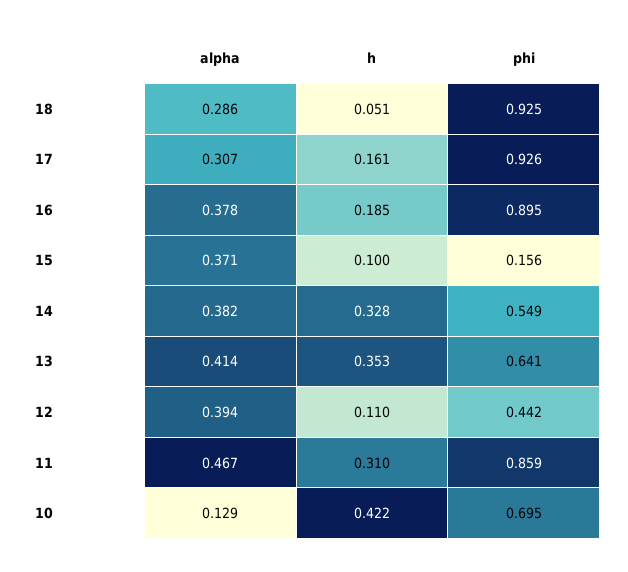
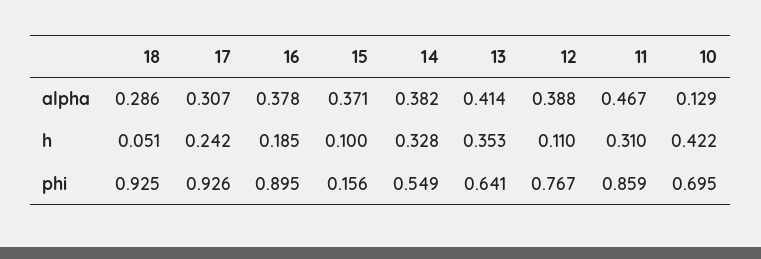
h, 17: 0.161 -> 0.242
alpha, 12: 0.394 -> 0.388
phi, 12: 0.442 -> 0.767

